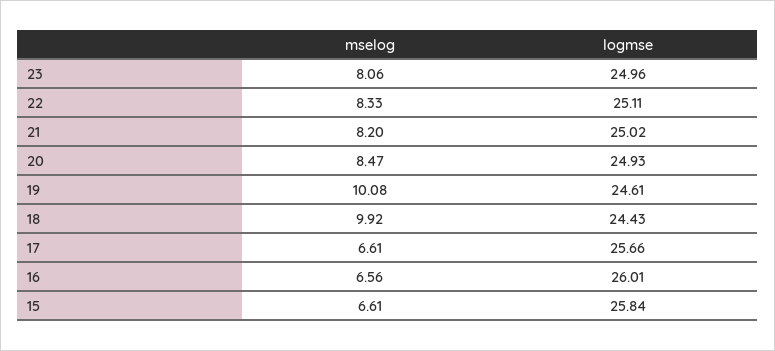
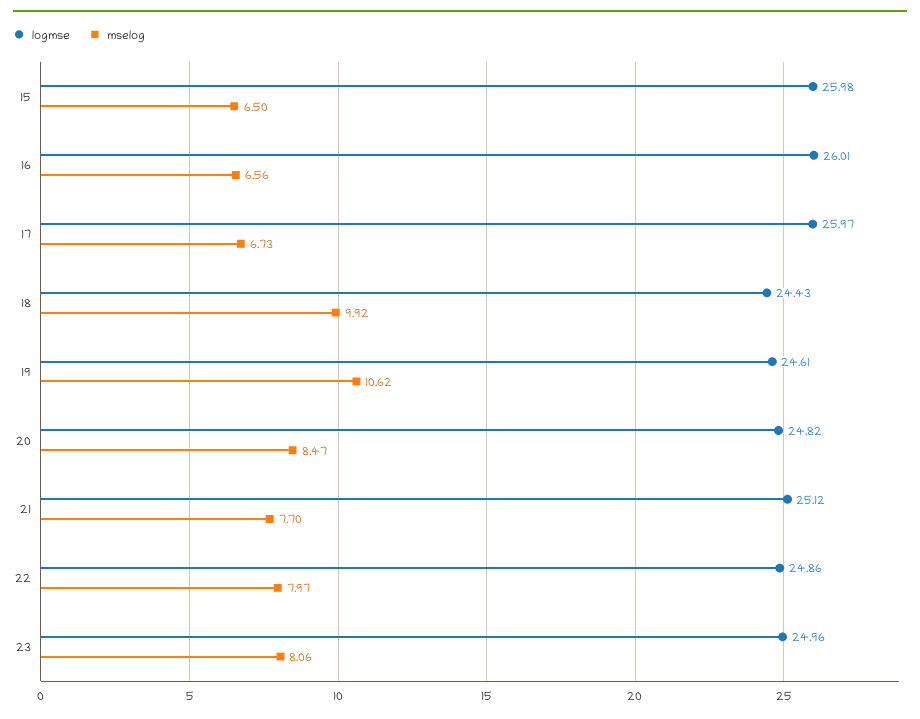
mselog, 22: 8.33 -> 7.97
logmse, 22: 25.11 -> 24.86
mselog, 21: 8.2 -> 7.7
logmse, 21: 25.02 -> 25.12
logmse, 20: 24.93 -> 24.82
mselog, 19: 10.08 -> 10.62
mselog, 17: 6.61 -> 6.73
logmse, 17: 25.66 -> 25.97
mselog, 15: 6.61 -> 6.5
logmse, 15: 25.84 -> 25.98

